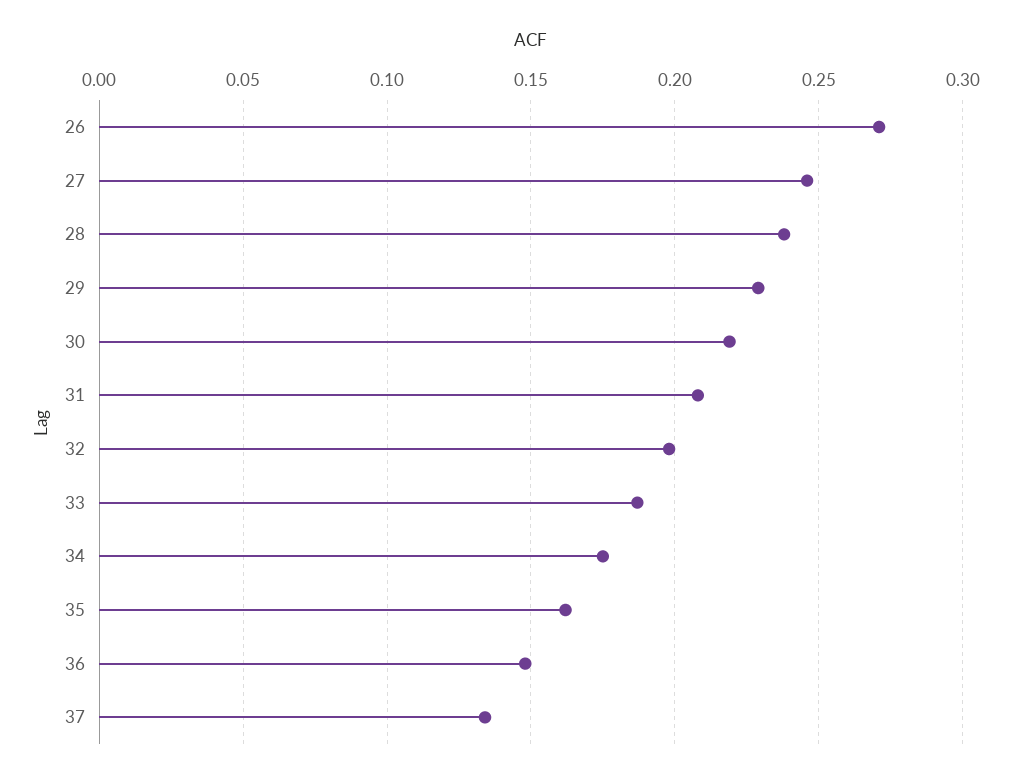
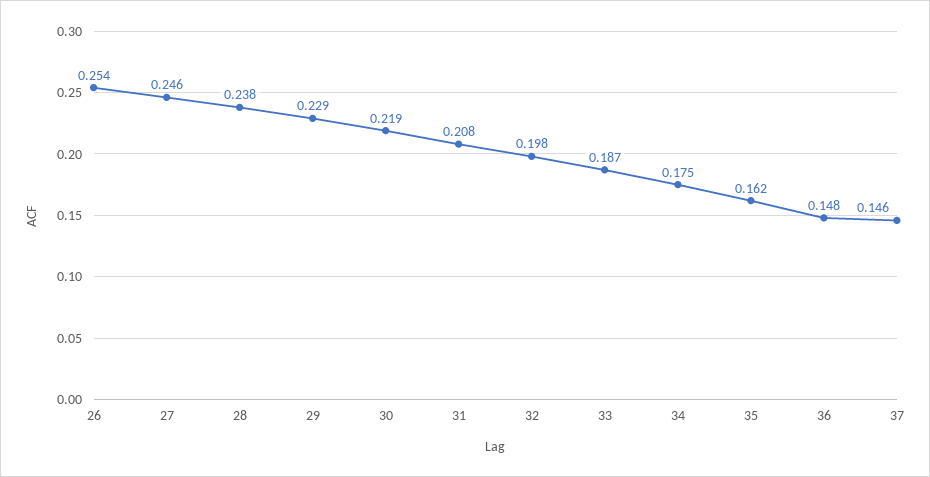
26: 0.27 -> 0.254
37: 0.135 -> 0.146

